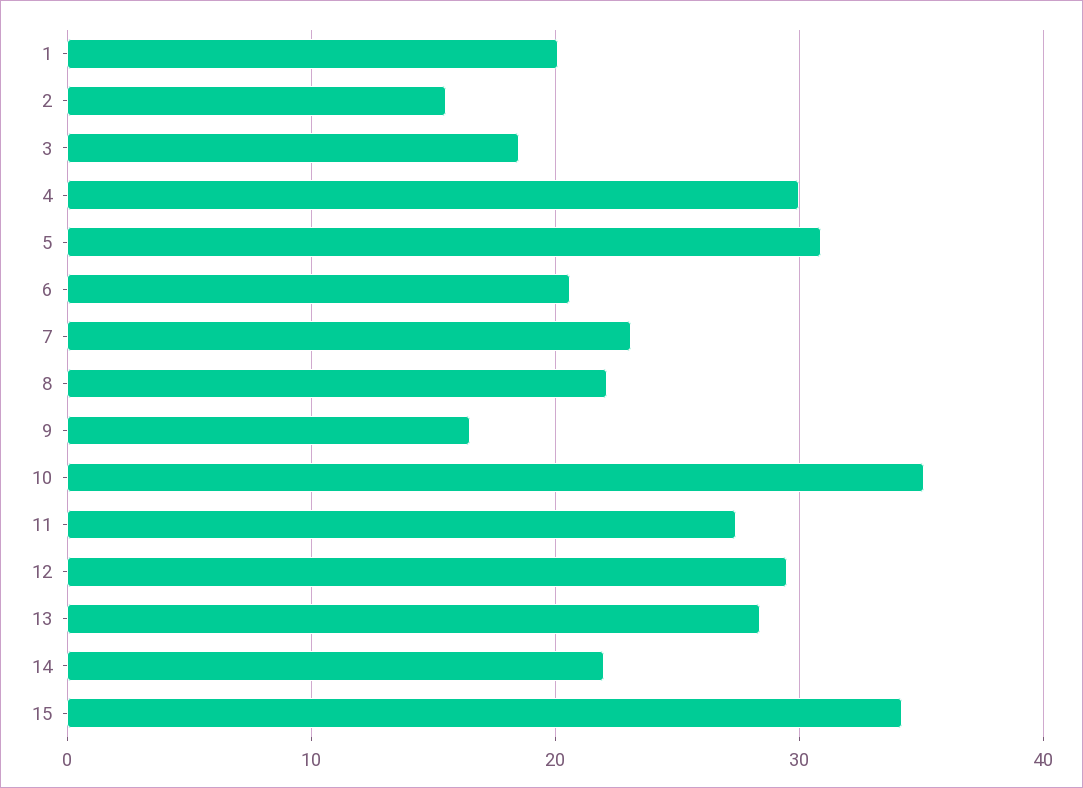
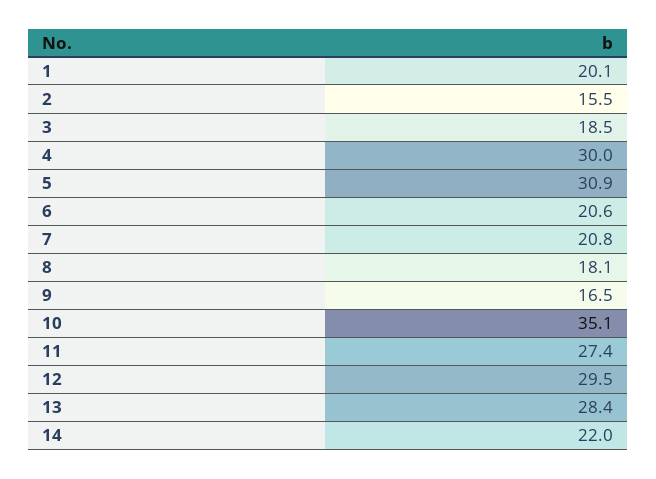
7: 23 -> 20.8
8: 22 -> 18.1
15: 34 -> none

